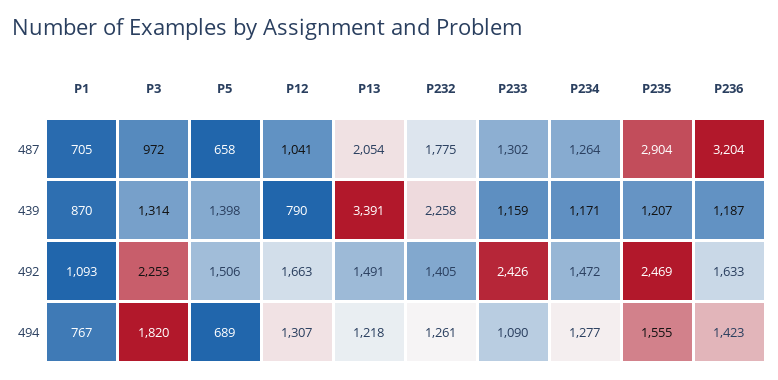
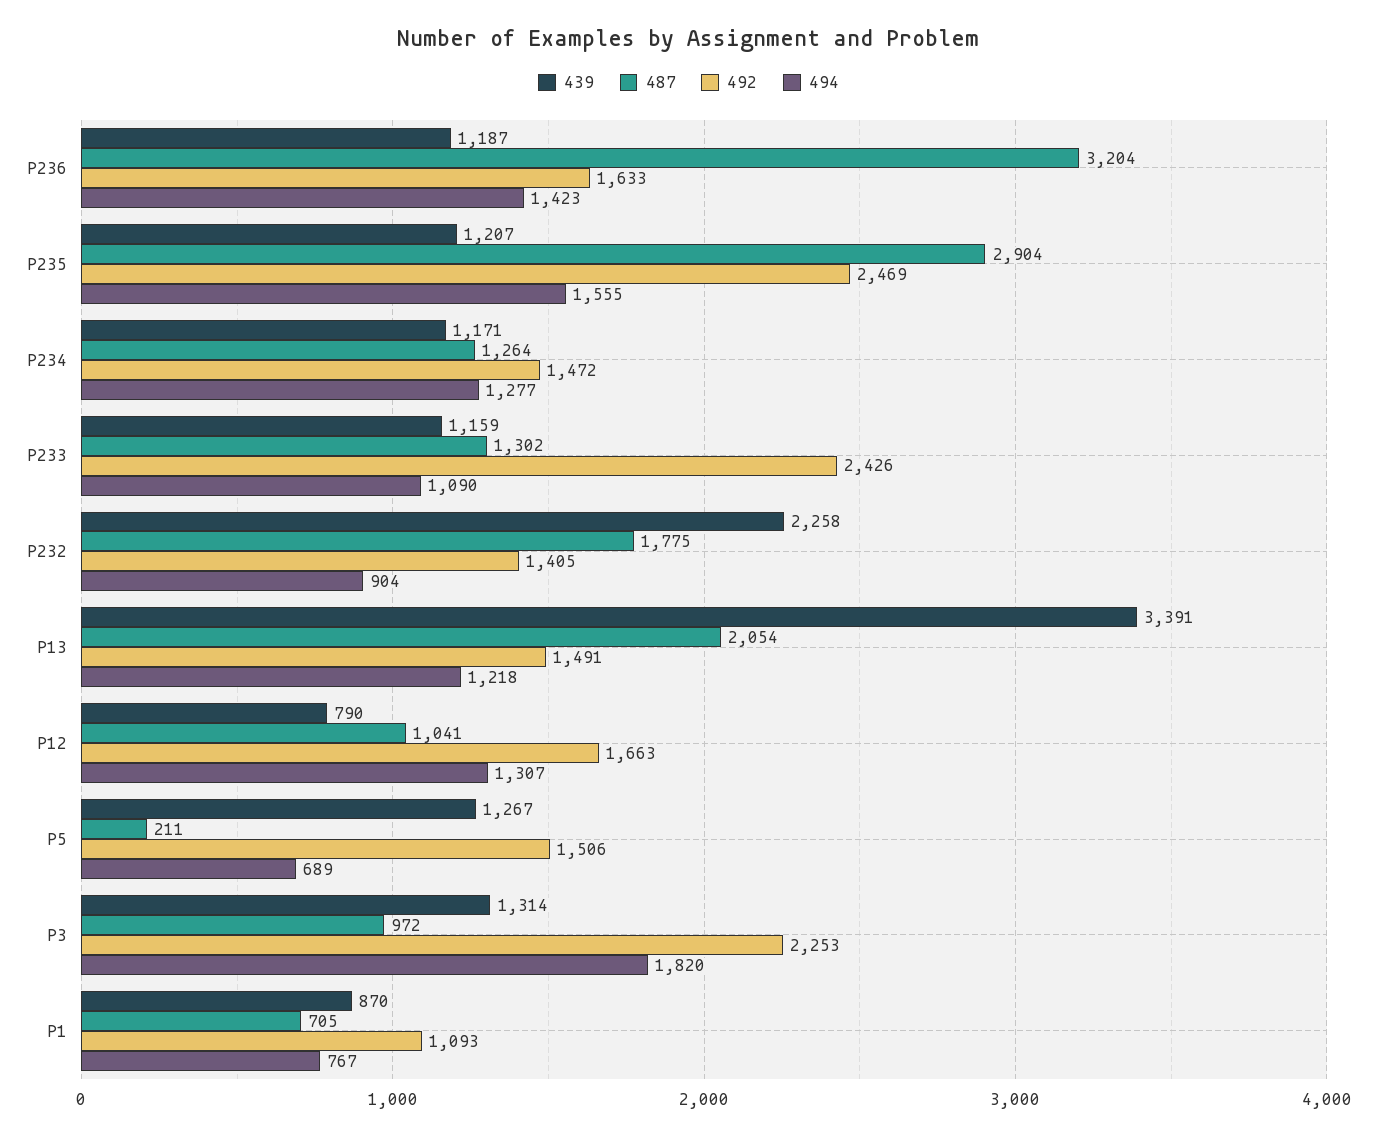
487, P5: 658 -> 211
439, P5: 1398 -> 1267
494, P232: 1261 -> 904

